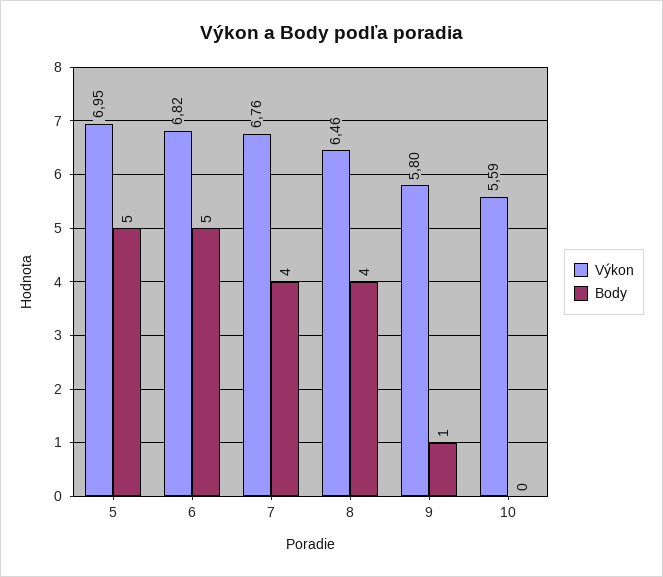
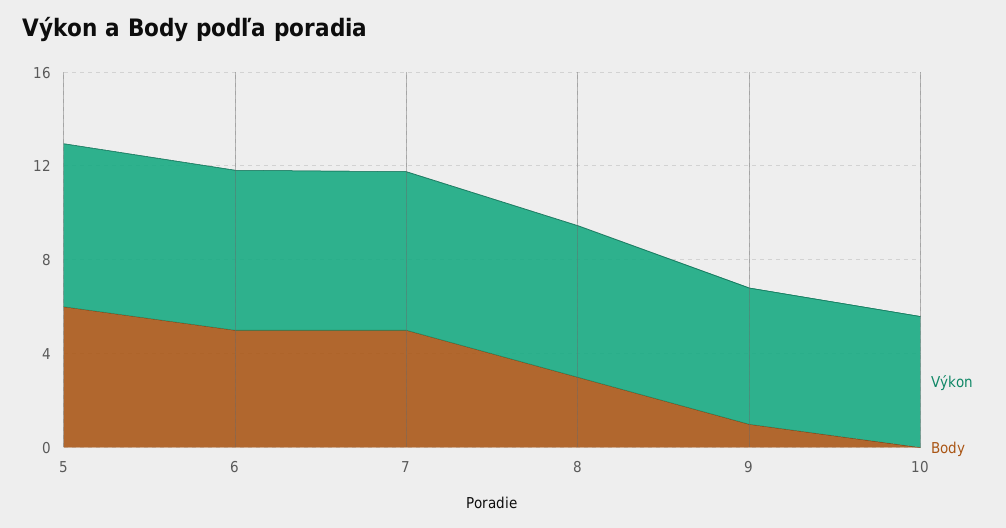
Body, 5: 5 -> 6
Body, 7: 4 -> 5
Body, 8: 4 -> 3

